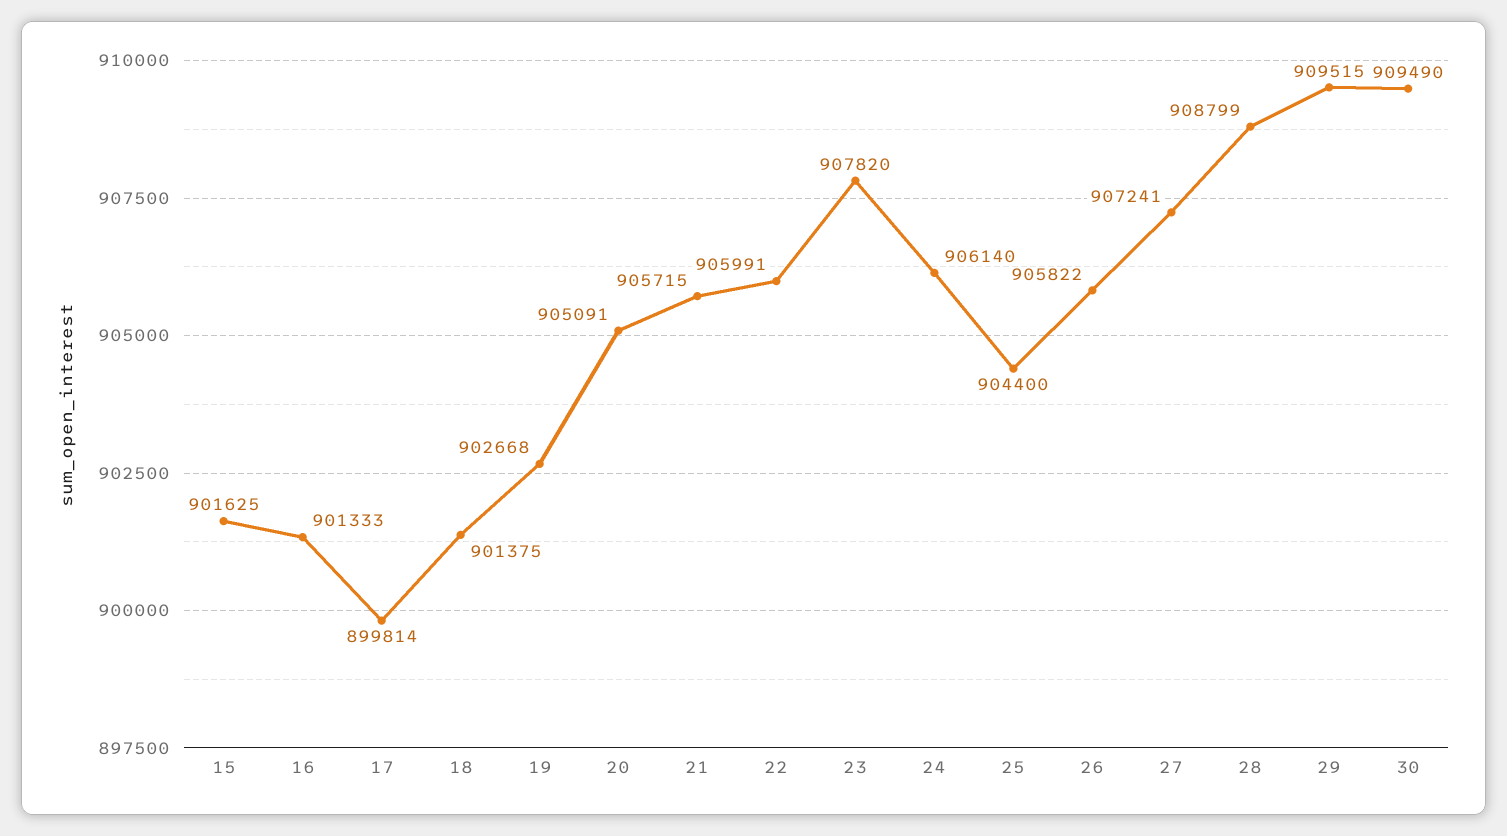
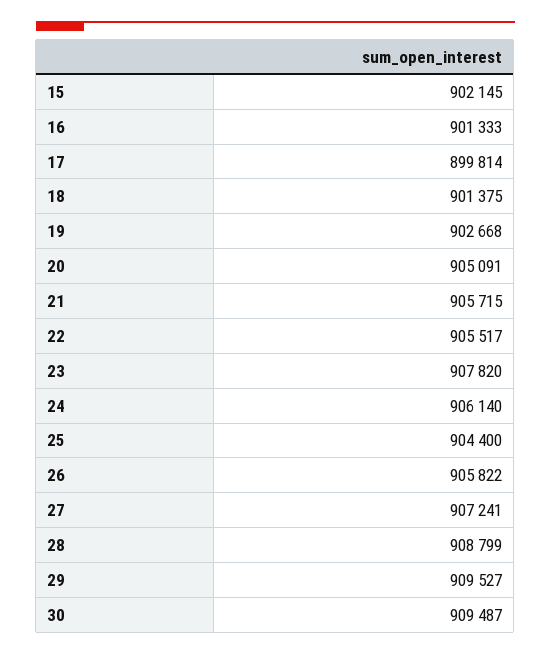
15: 901625 -> 902145
22: 905991 -> 905517
29: 909515 -> 909527
30: 909490 -> 909487

